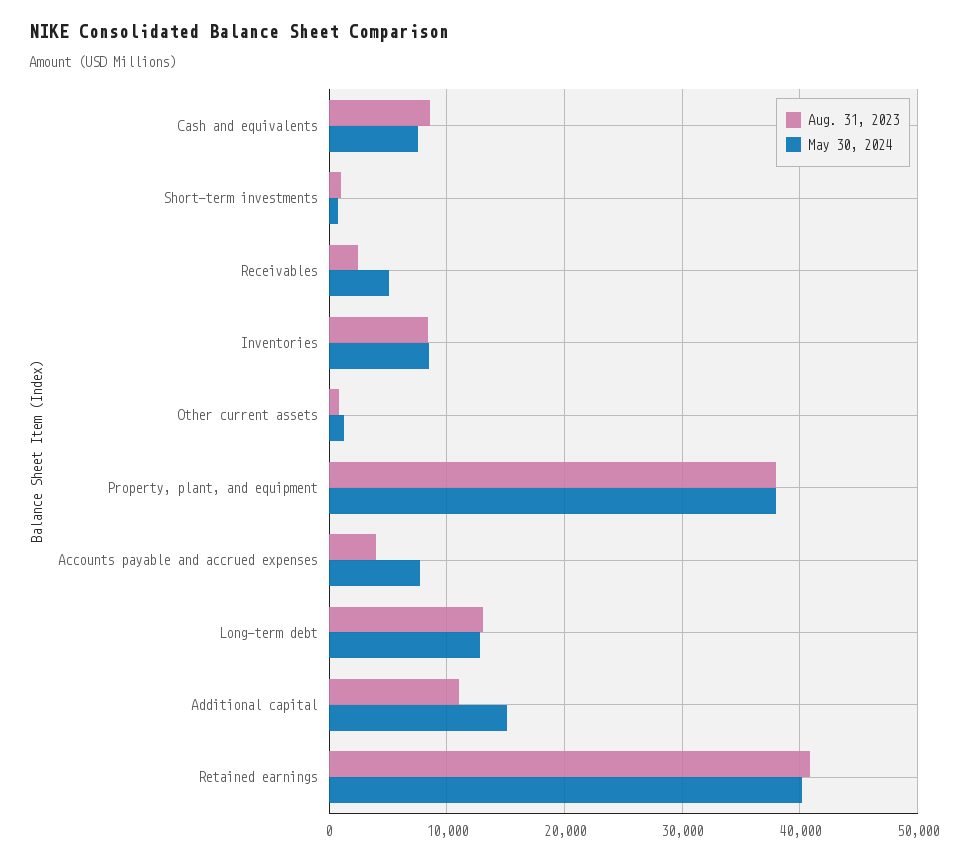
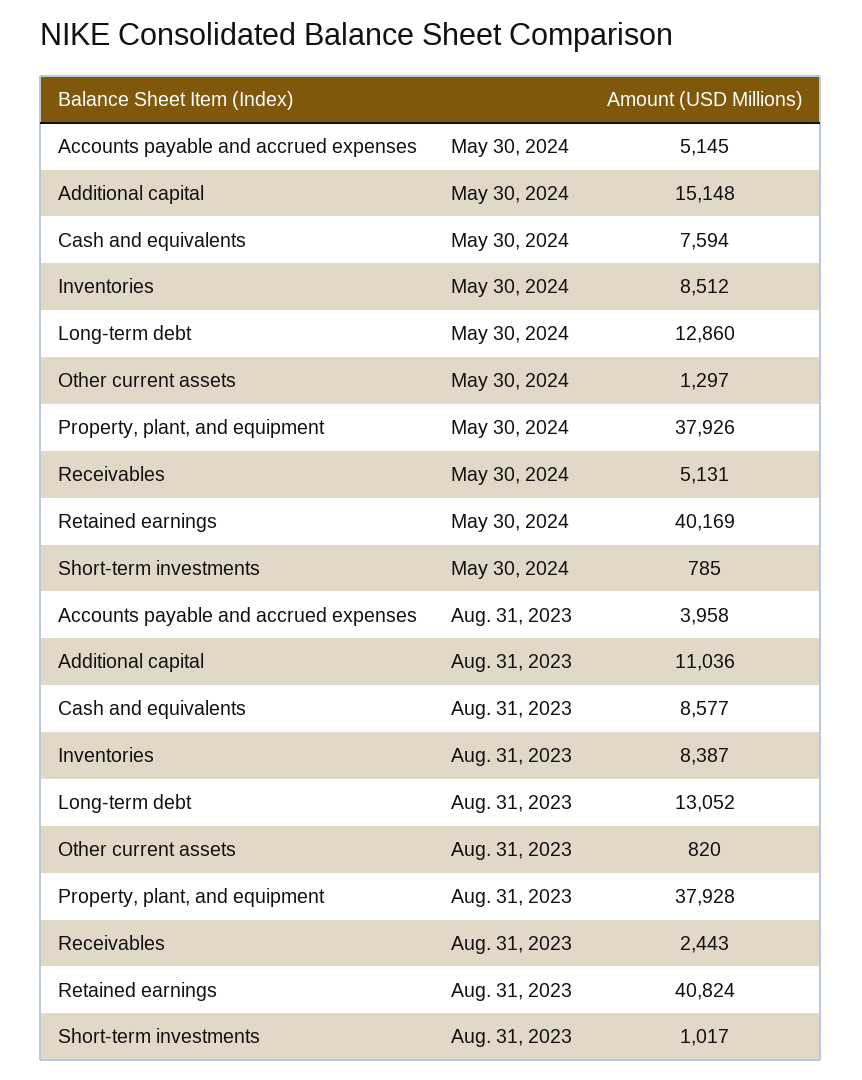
May 30, 2024, Accounts payable and accrued expenses: 8000 -> 5145

